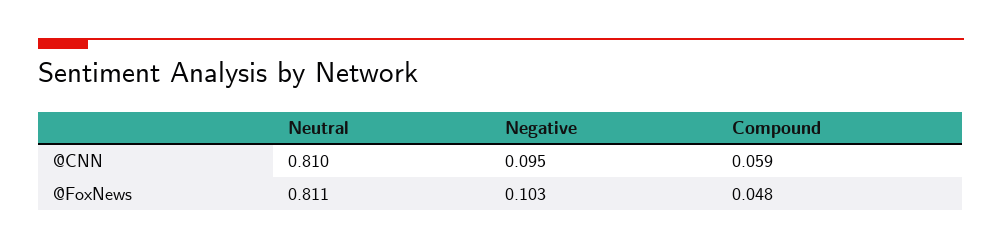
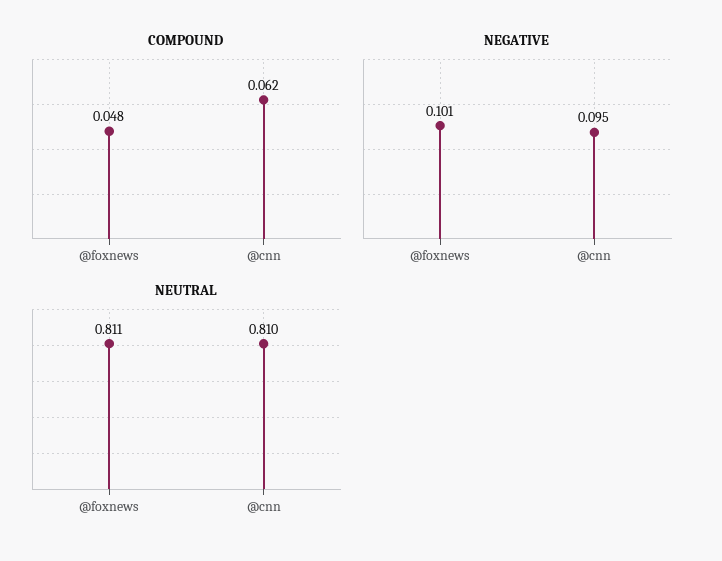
Compound, @CNN: 0.059 -> 0.062
Negative, @FoxNews: 0.103 -> 0.101

